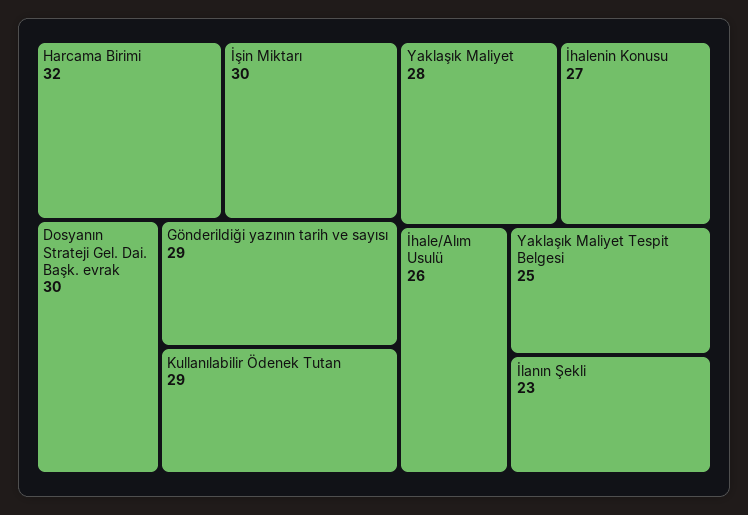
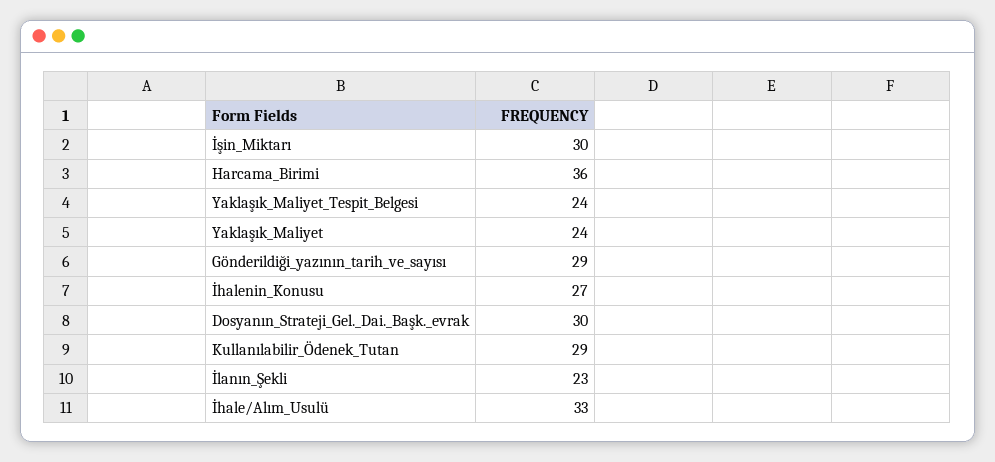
Harcama Birimi: 32 -> 36
Yaklaşık Maliyet: 28 -> 24
İhale/Alım Usulü: 26 -> 33
Yaklaşık Maliyet Tespit Belgesi: 25 -> 24

